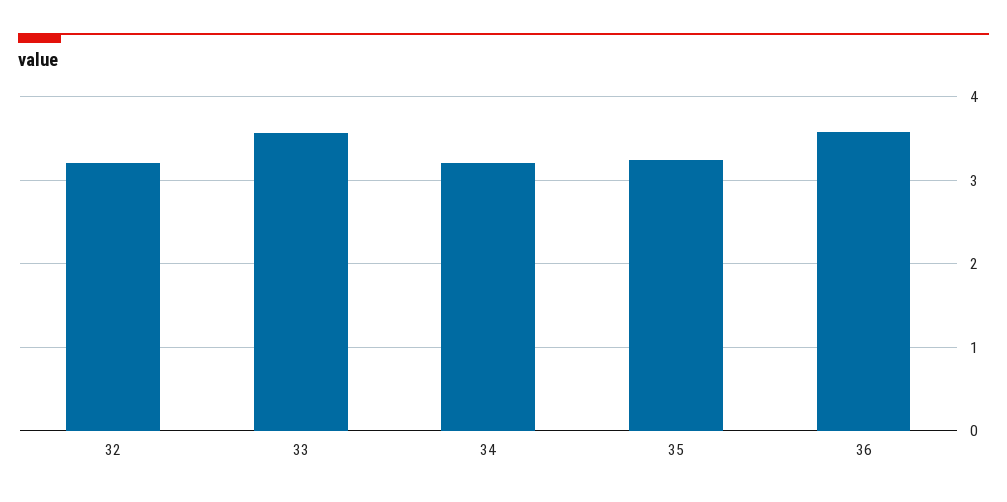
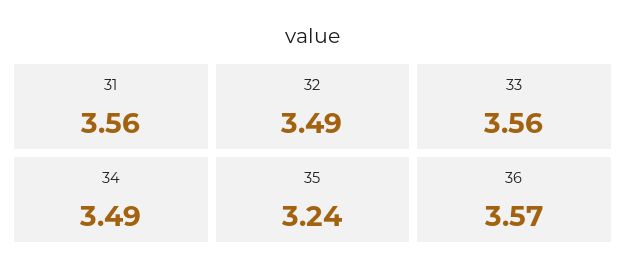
32: 3.2 -> 3.49
34: 3.2 -> 3.49
31: none -> 3.56

